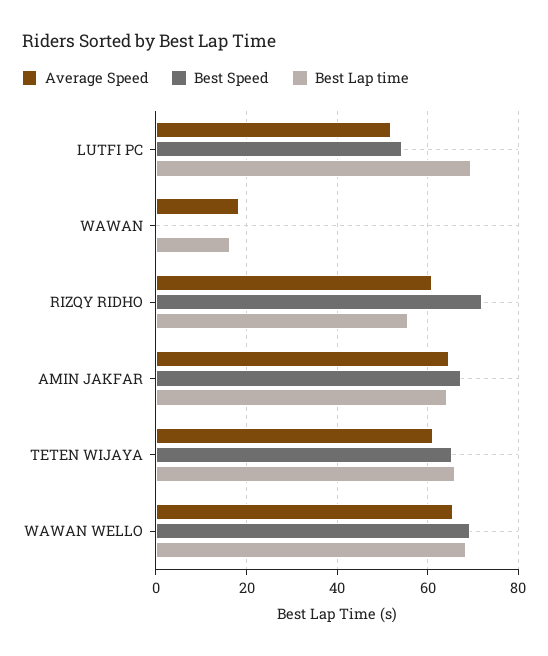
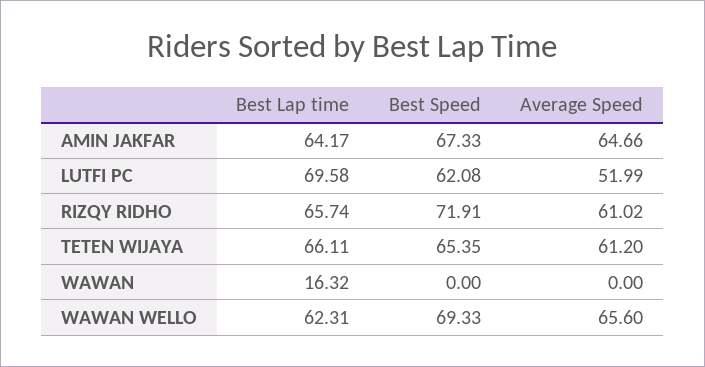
Best Speed, LUTFI PC: 54 -> 62.08
Average Speed, WAWAN: 18 -> 0
Best Lap time, RIZQY RIDHO: 56 -> 65.74
Best Lap time, WAWAN WELLO: 68 -> 62.31

